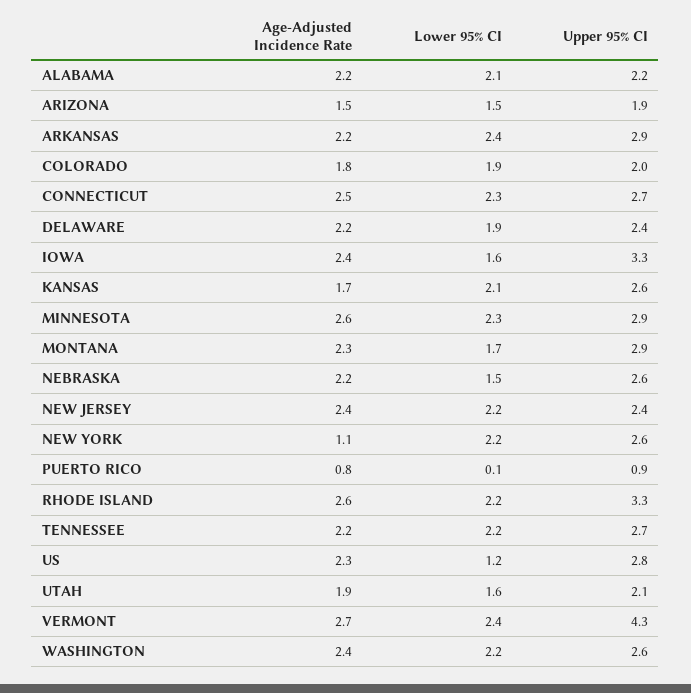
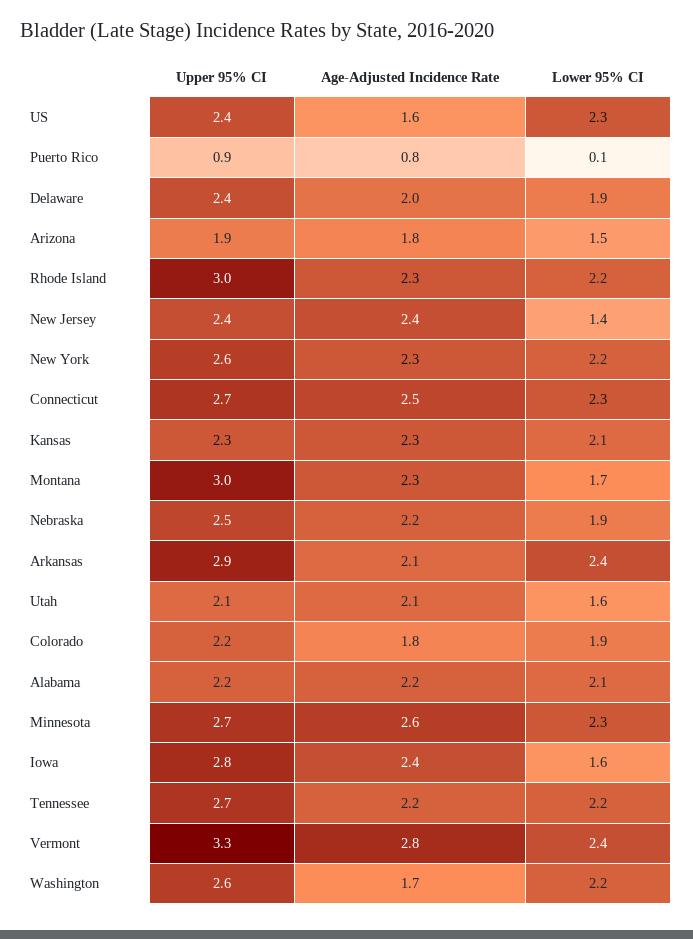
Age-Adjusted Incidence Rate, ARIZONA: 1.5 -> 1.8
Age-Adjusted Incidence Rate, ARKANSAS: 2.2 -> 2.1
Upper 95% CI, COLORADO: 2 -> 2.2
Age-Adjusted Incidence Rate, DELAWARE: 2.2 -> 2
Upper 95% CI, IOWA: 3.3 -> 2.8
Age-Adjusted Incidence Rate, KANSAS: 1.7 -> 2.3
Upper 95% CI, KANSAS: 2.6 -> 2.3
Upper 95% CI, MINNESOTA: 2.9 -> 2.7
Upper 95% CI, MONTANA: 2.9 -> 3
Lower 95% CI, NEBRASKA: 1.5 -> 1.9
Upper 95% CI, NEBRASKA: 2.6 -> 2.5
Lower 95% CI, NEW JERSEY: 2.2 -> 1.4
Age-Adjusted Incidence Rate, NEW YORK: 1.1 -> 2.3
Age-Adjusted Incidence Rate, RHODE ISLAND: 2.6 -> 2.3
Upper 95% CI, RHODE ISLAND: 3.3 -> 3
Age-Adjusted Incidence Rate, US: 2.3 -> 1.6
Lower 95% CI, US: 1.2 -> 2.3
Upper 95% CI, US: 2.8 -> 2.4
Age-Adjusted Incidence Rate, UTAH: 1.9 -> 2.1
Age-Adjusted Incidence Rate, VERMONT: 2.7 -> 2.8
Upper 95% CI, VERMONT: 4.3 -> 3.3
Age-Adjusted Incidence Rate, WASHINGTON: 2.4 -> 1.7

